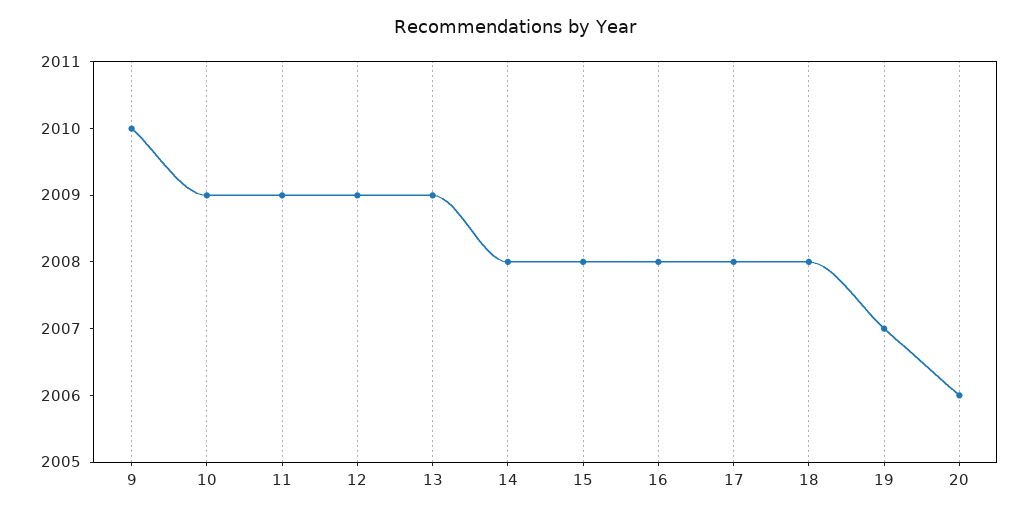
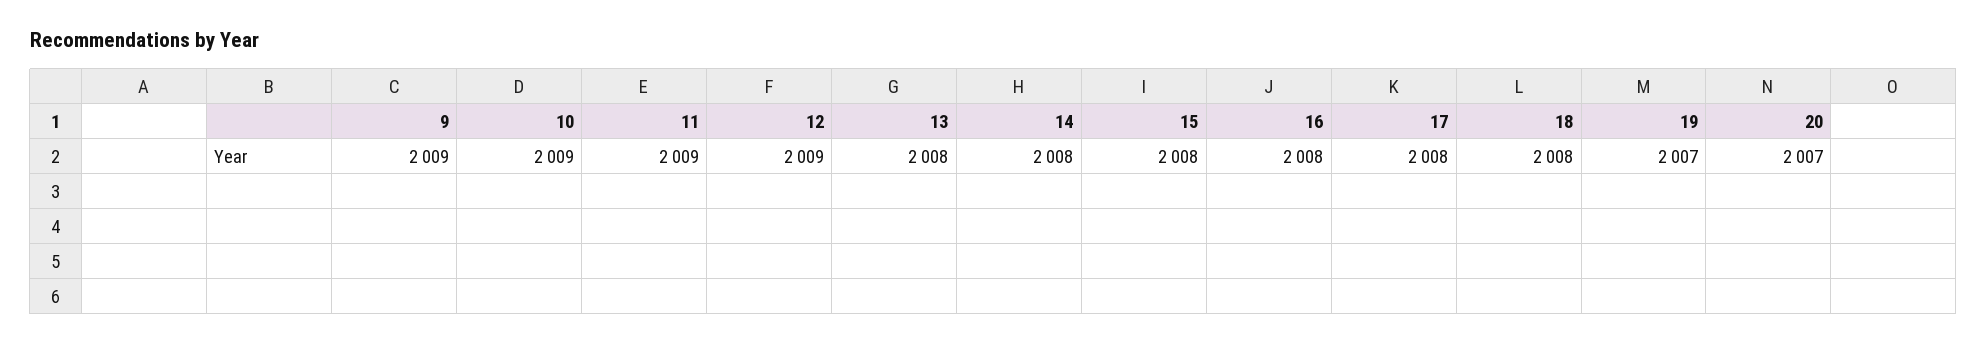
9: 2010 -> 2009
13: 2009 -> 2008
20: 2006 -> 2007

